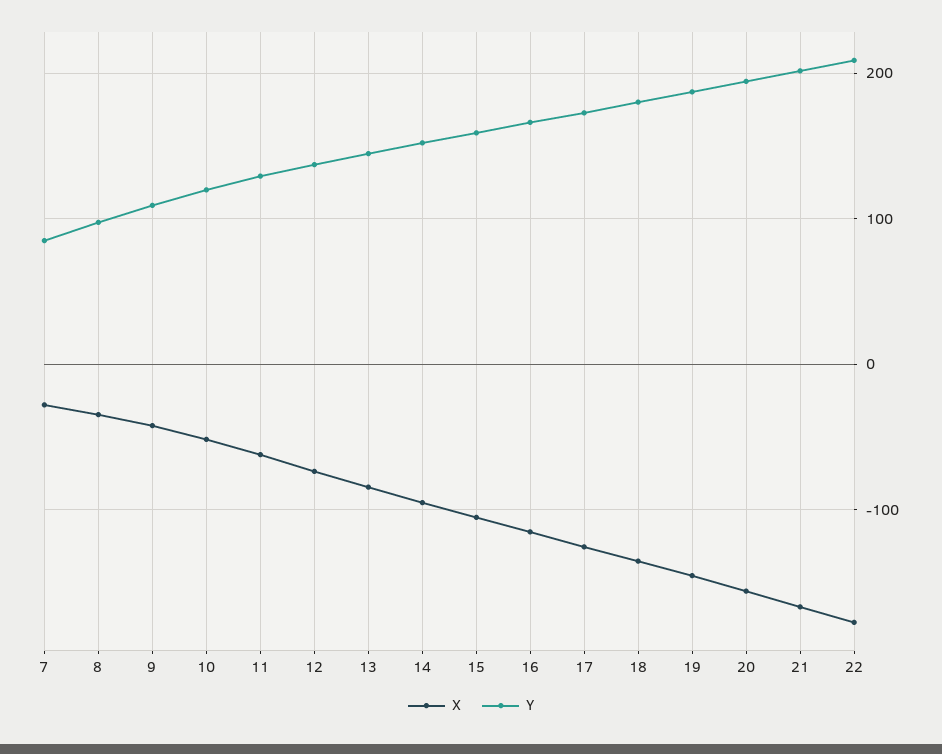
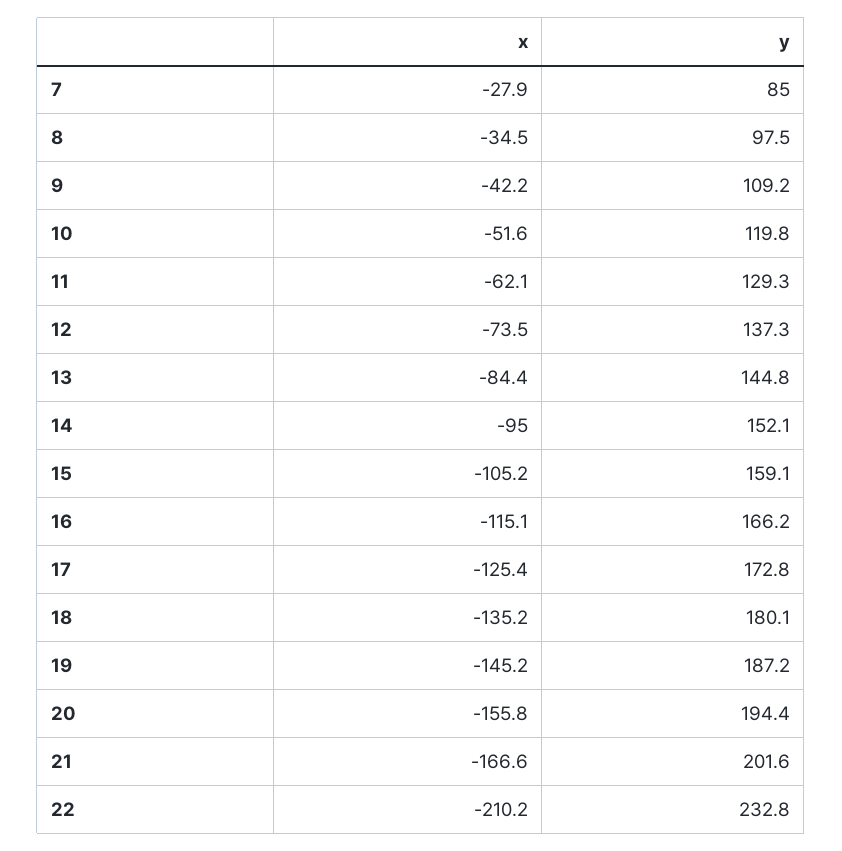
X, 22: -180 -> -210.2
Y, 22: 210 -> 232.8

